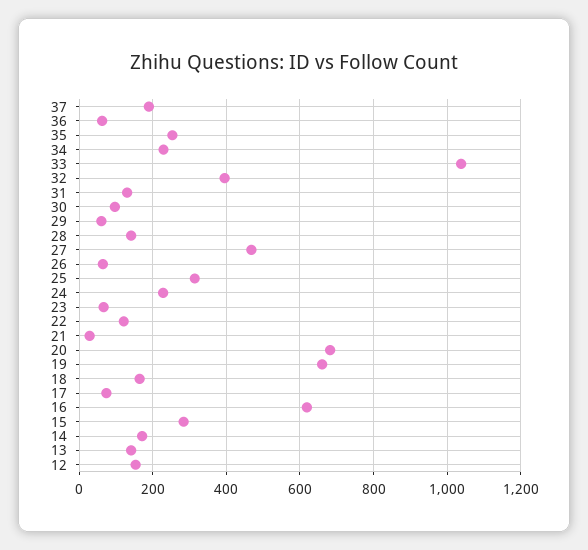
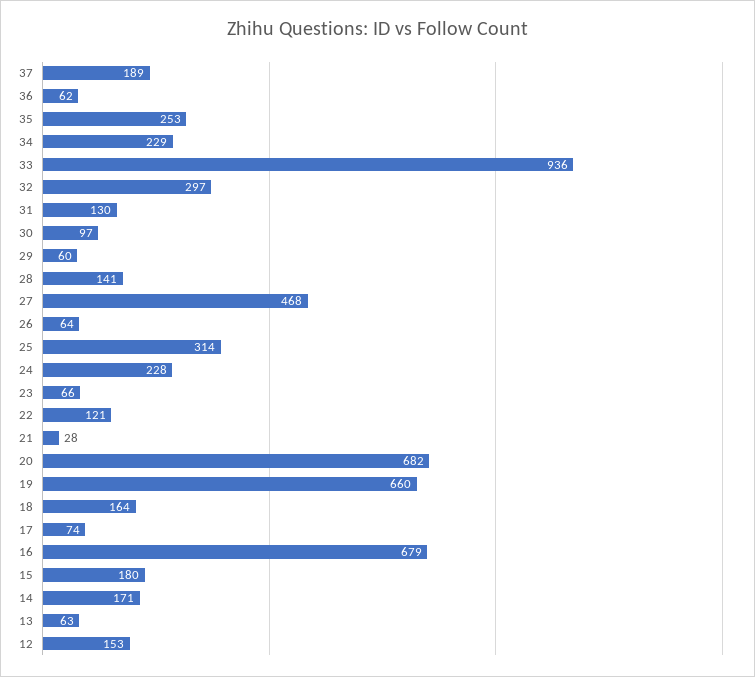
33: 1040 -> 936
32: 400 -> 297
16: 620 -> 679
15: 280 -> 180
13: 140 -> 63

